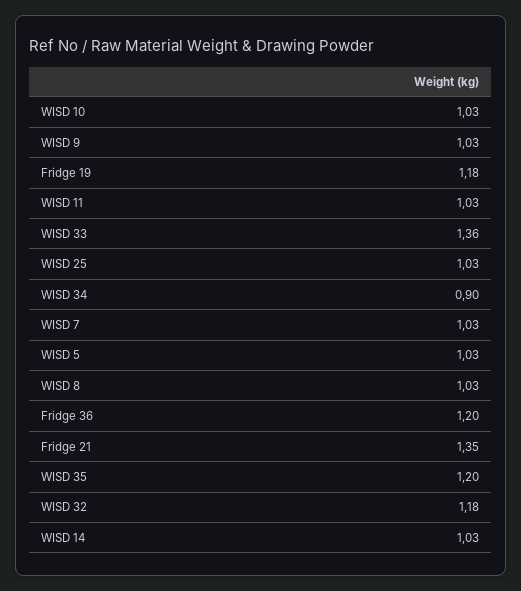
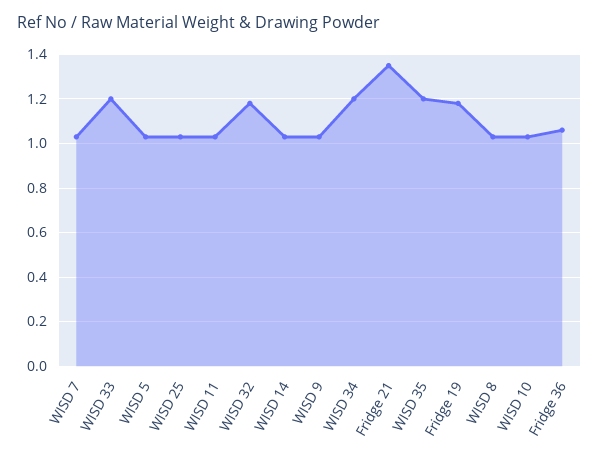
WISD 33: 1.36 -> 1.2
WISD 34: 0.9 -> 1.2
Fridge 36: 1.2 -> 1.05

